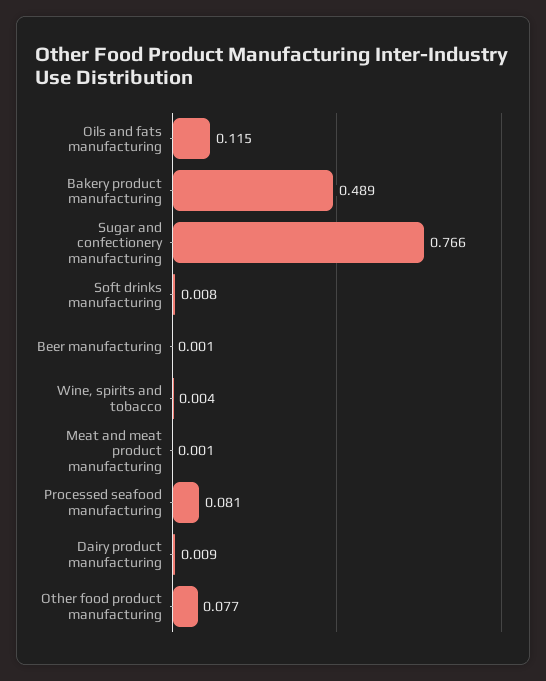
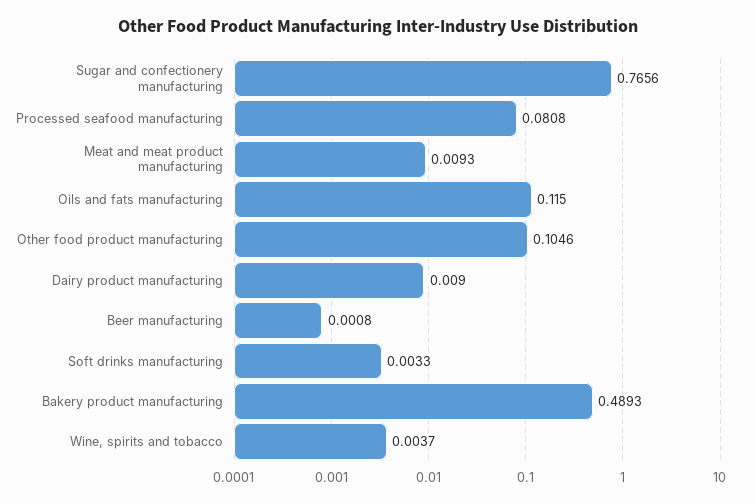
Soft drinks manufacturing: 0.008 -> 0.0033
Meat and meat product manufacturing: 0.001 -> 0.0093
Other food product manufacturing: 0.077 -> 0.1046

